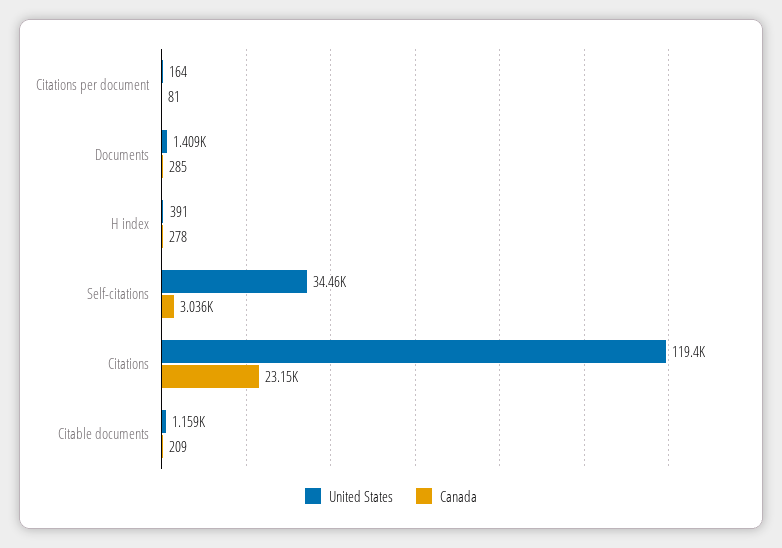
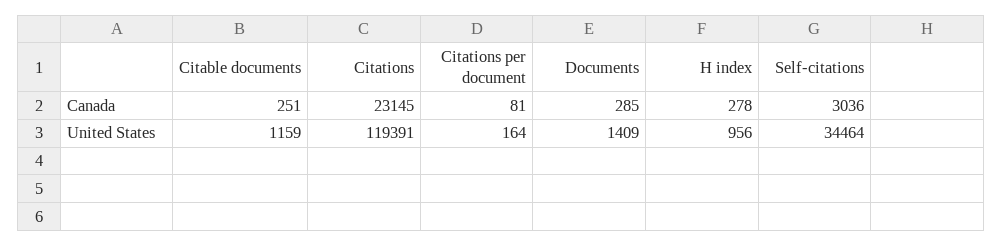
United States, H index: 391 -> 956
Canada, Citable documents: 209 -> 251

